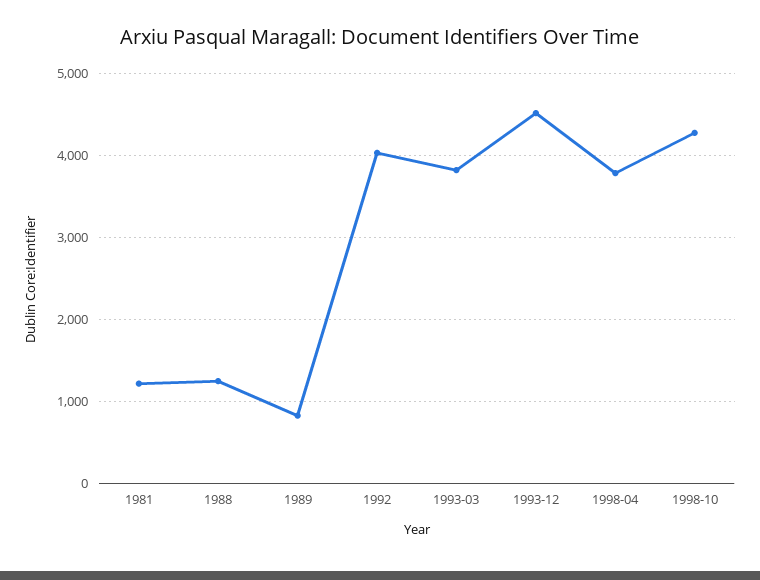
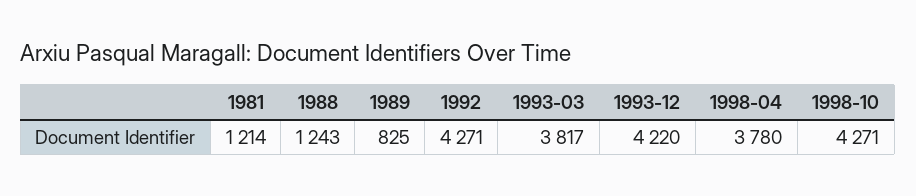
1992: 4000 -> 4271
1993-12: 4500 -> 4220

